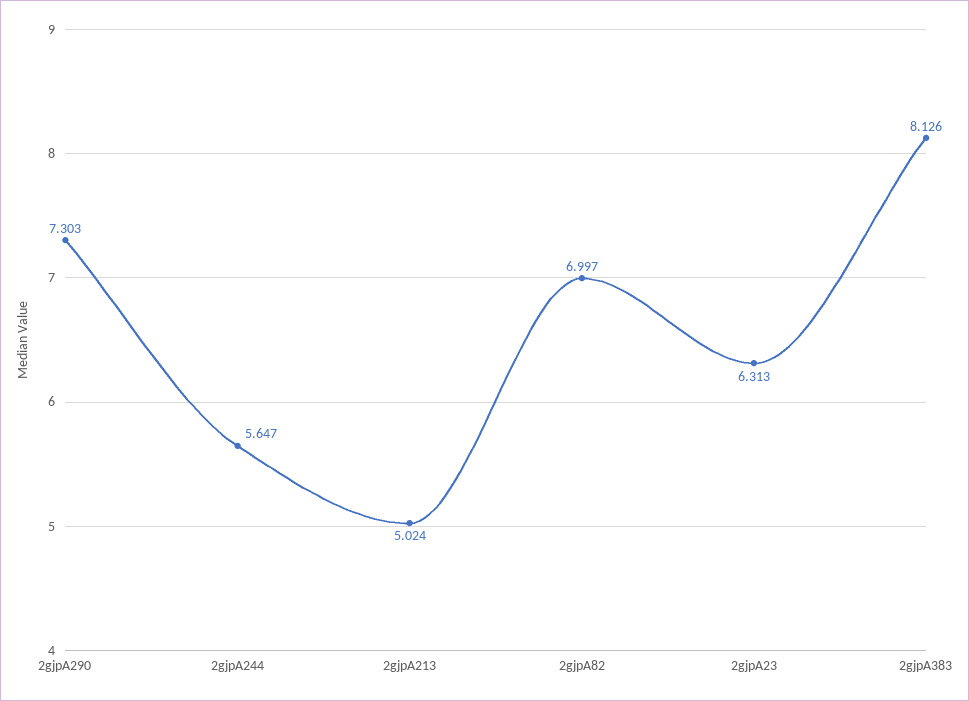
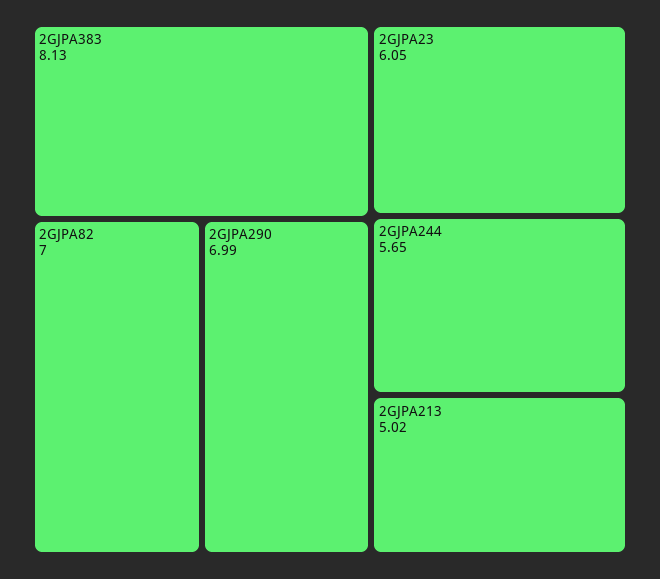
2gjpA290: 7.303 -> 6.99
2gjpA23: 6.313 -> 6.05

